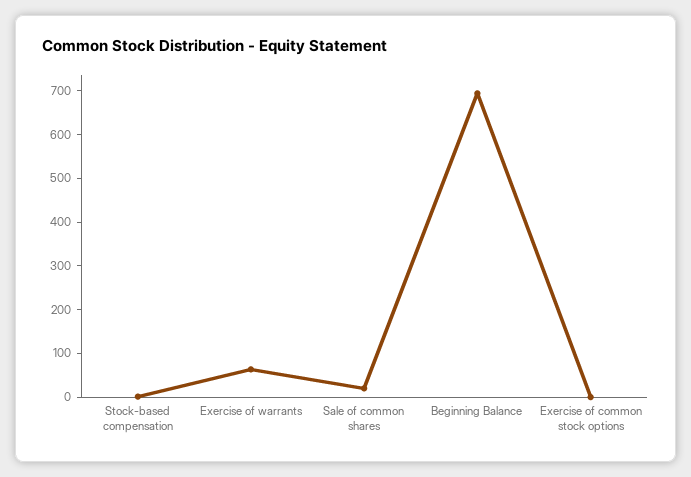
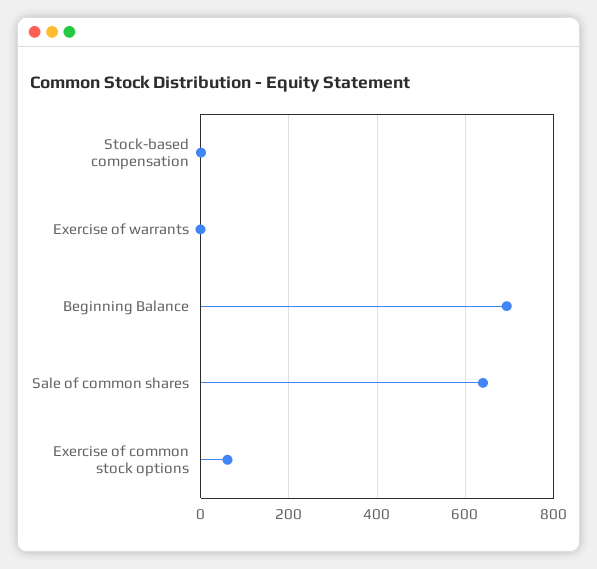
Exercise of warrants: 60 -> 0
Sale of common shares: 20 -> 640
Exercise of common stock options: 0 -> 60

